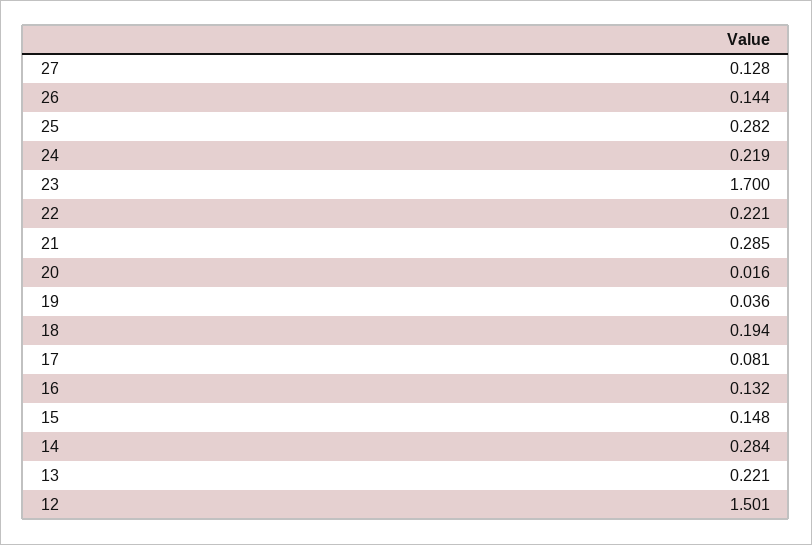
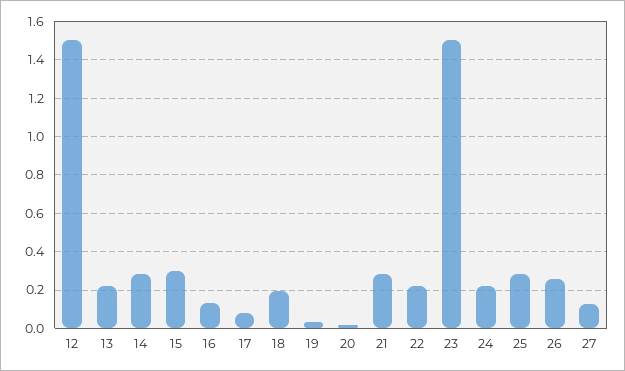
26: 0.144 -> 0.25
23: 1.7 -> 1.5
15: 0.148 -> 0.3

